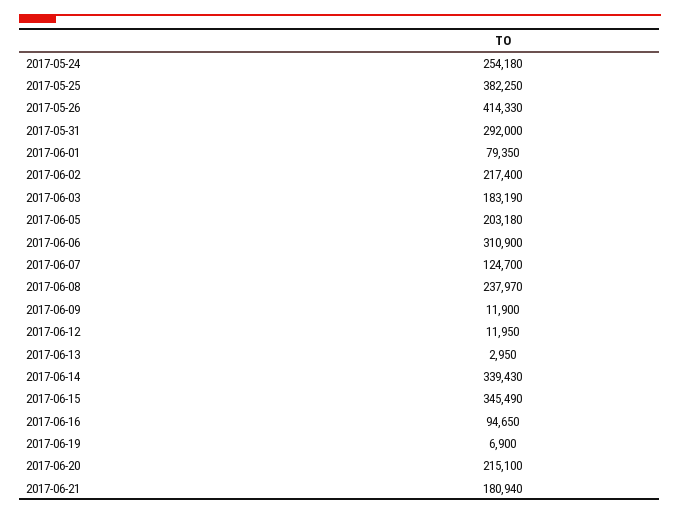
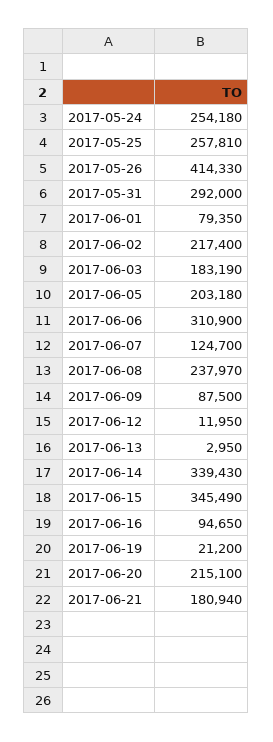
2017-05-25: 382250 -> 257810
2017-06-09: 11900 -> 87500
2017-06-19: 6900 -> 21200

